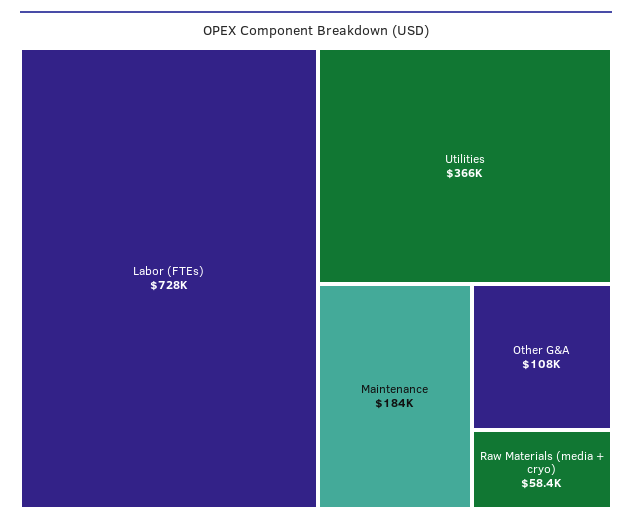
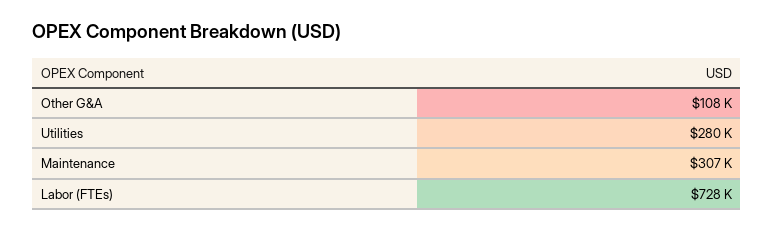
Utilities: 366000 -> 280000
Maintenance: 184000 -> 307000
Raw Materials (media + cryo): 58400 -> none

